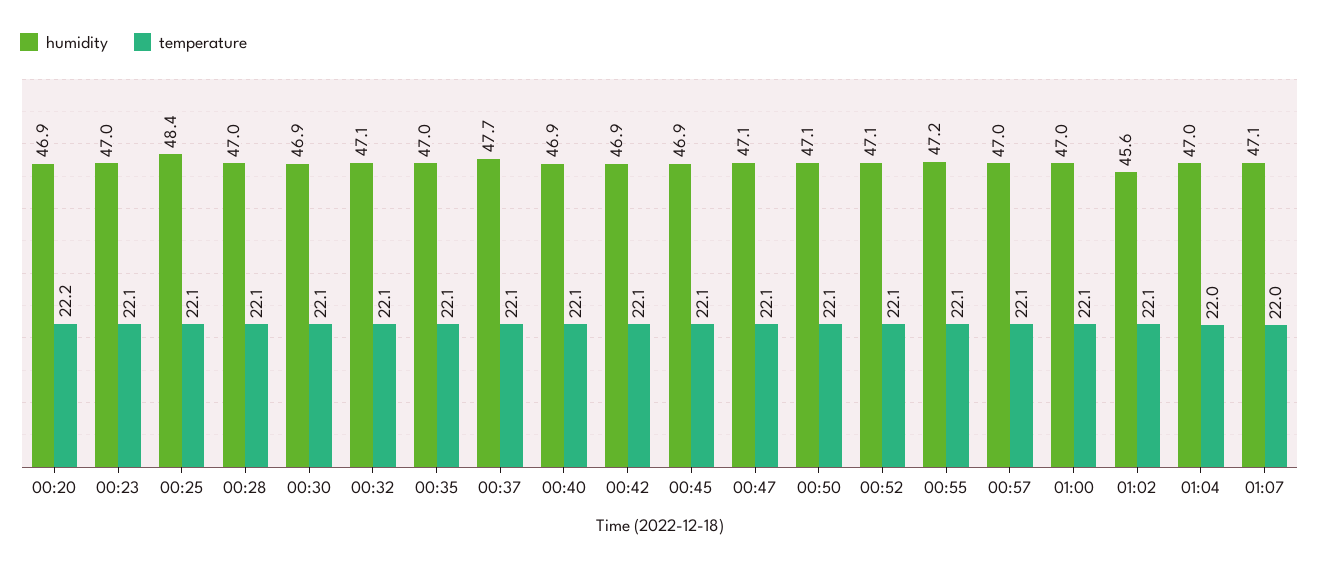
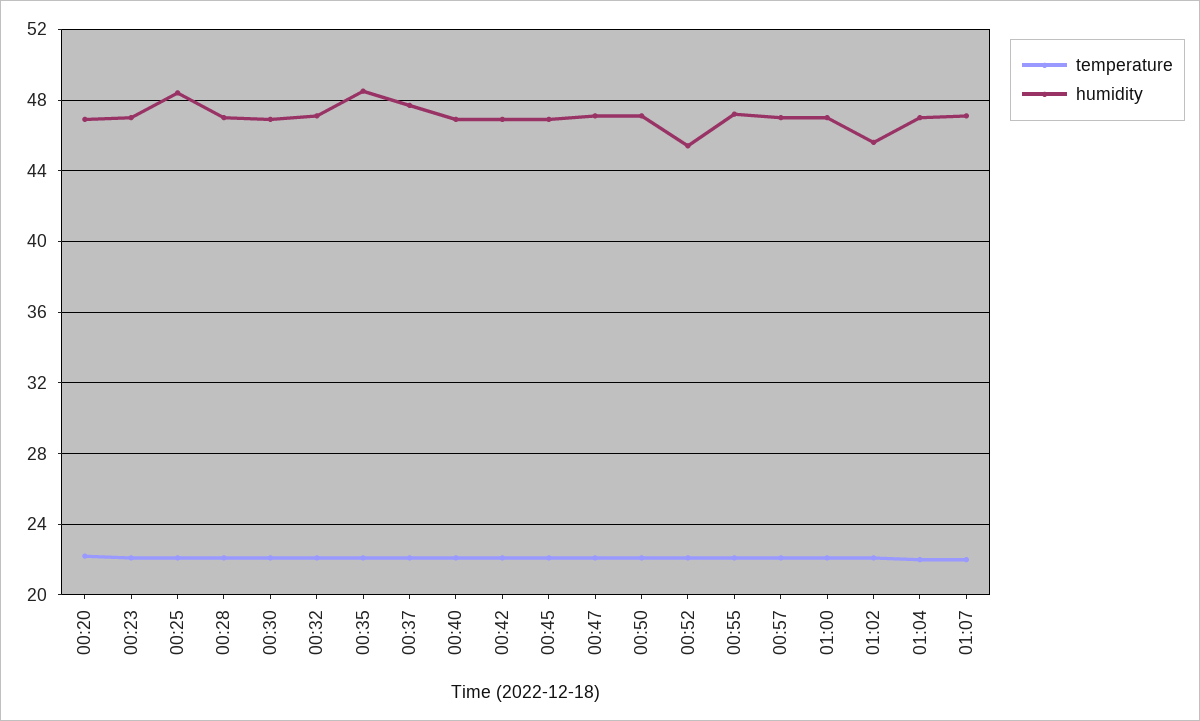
humidity, 00:35: 47 -> 48.5
humidity, 00:52: 47.1 -> 45.5

